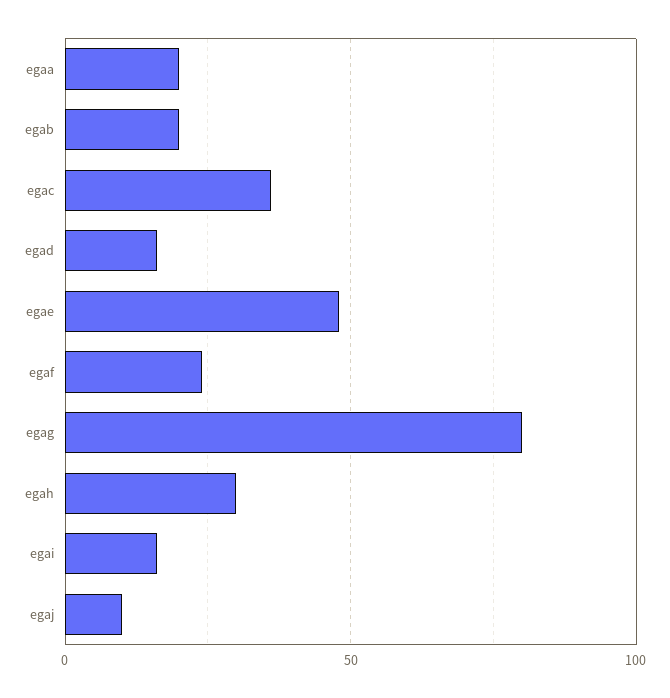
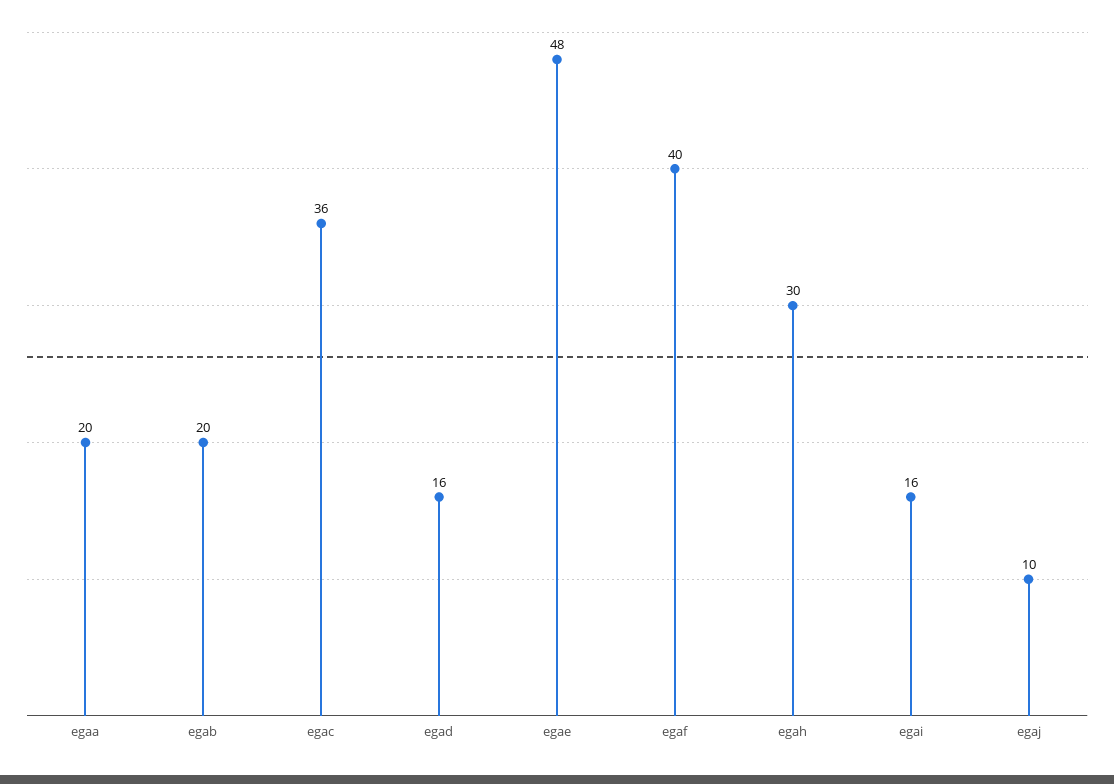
egaf: 25 -> 40
egag: 80 -> none

